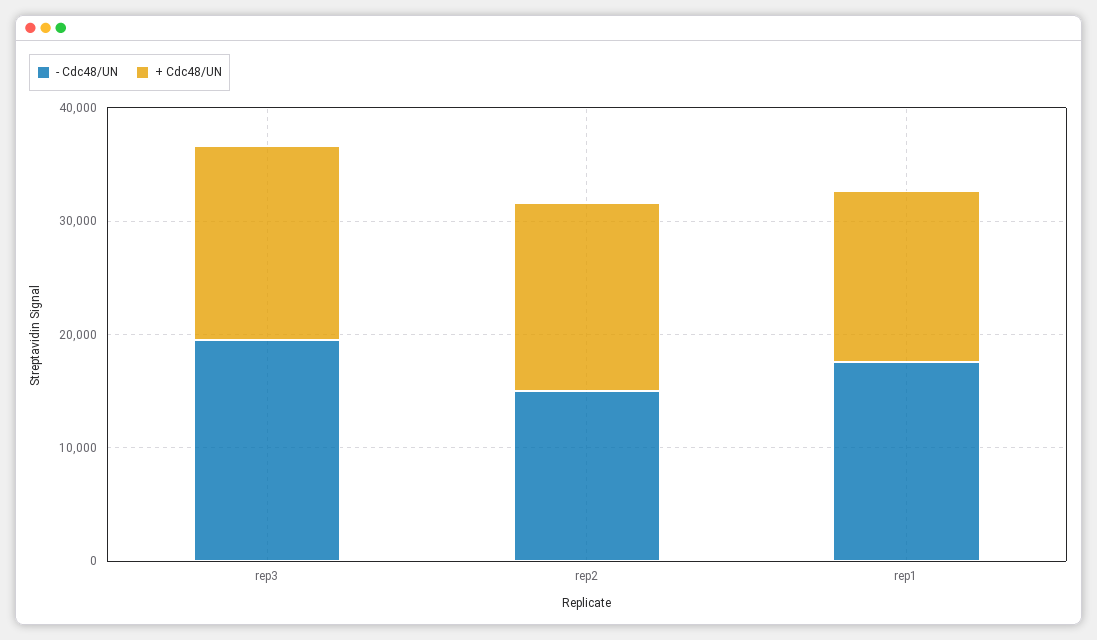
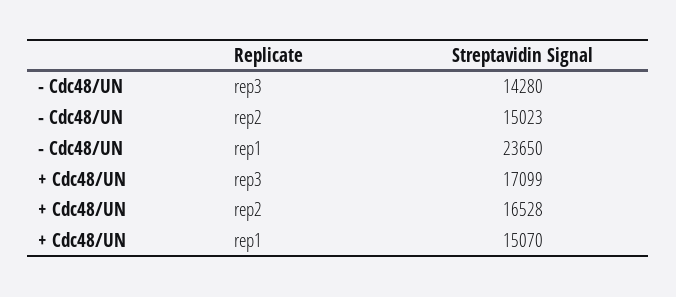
- Cdc48/UN, rep3: 20000 -> 14280
- Cdc48/UN, rep1: 18000 -> 23650

